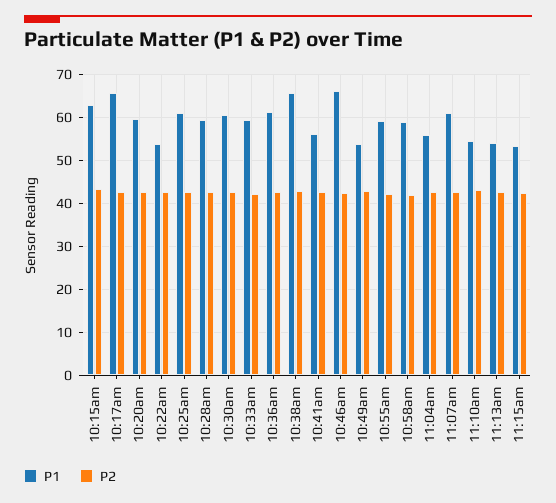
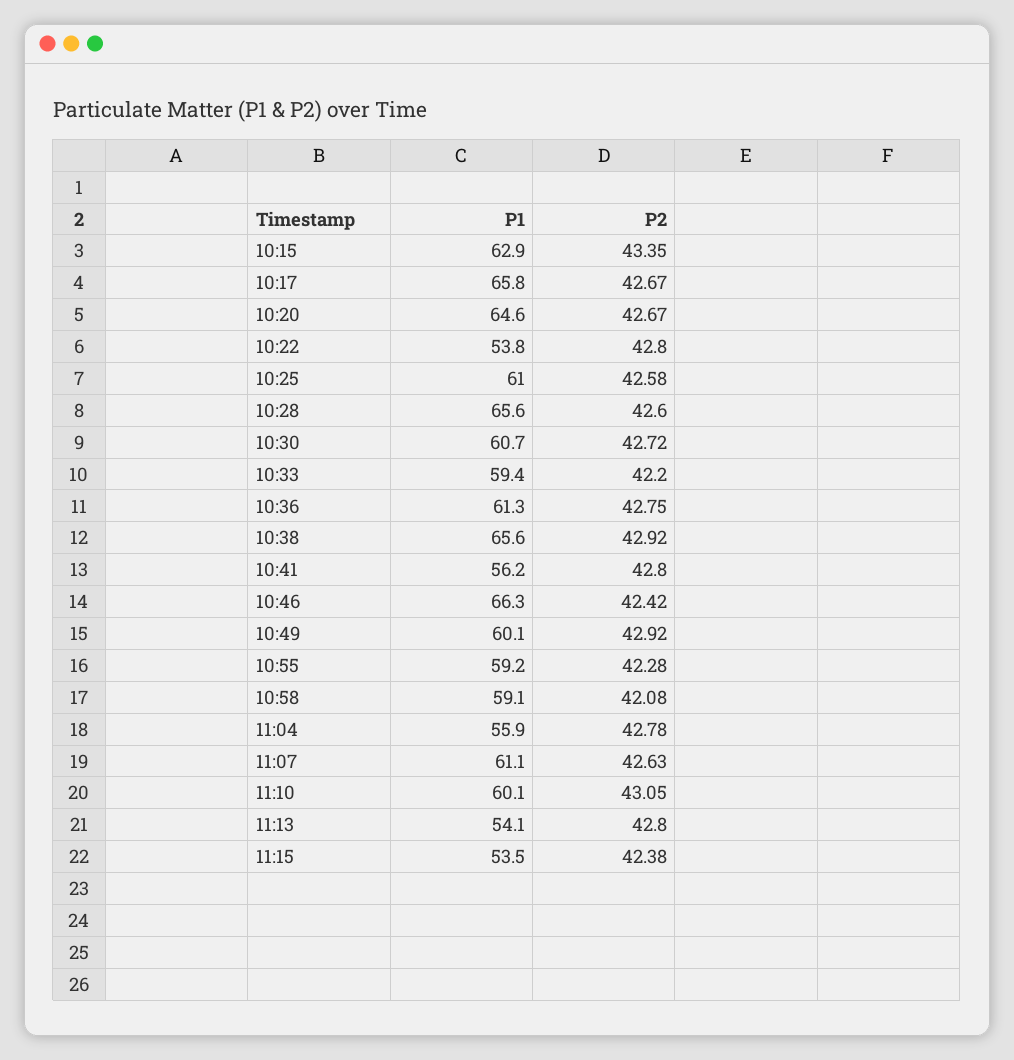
P1, 10:20am: 60 -> 64.6
P1, 10:28am: 60 -> 65.6
P1, 10:49am: 54 -> 60.1
P1, 11:10am: 54 -> 60.1

